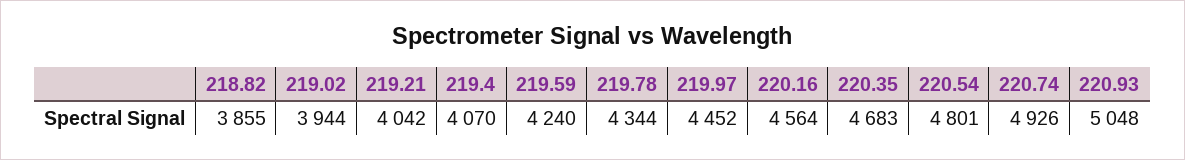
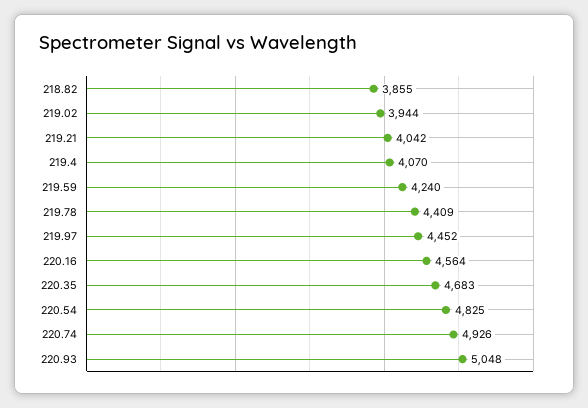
219.78: 4344 -> 4409
220.54: 4801 -> 4825

